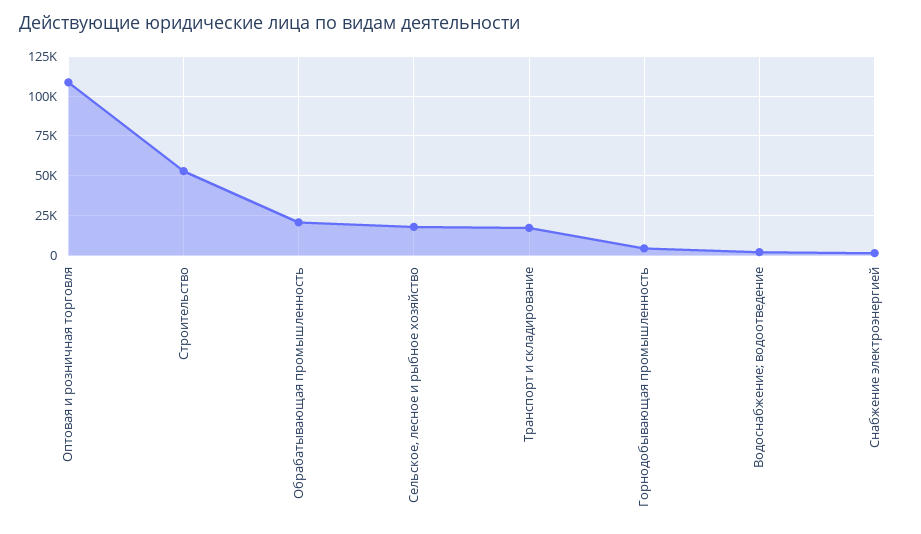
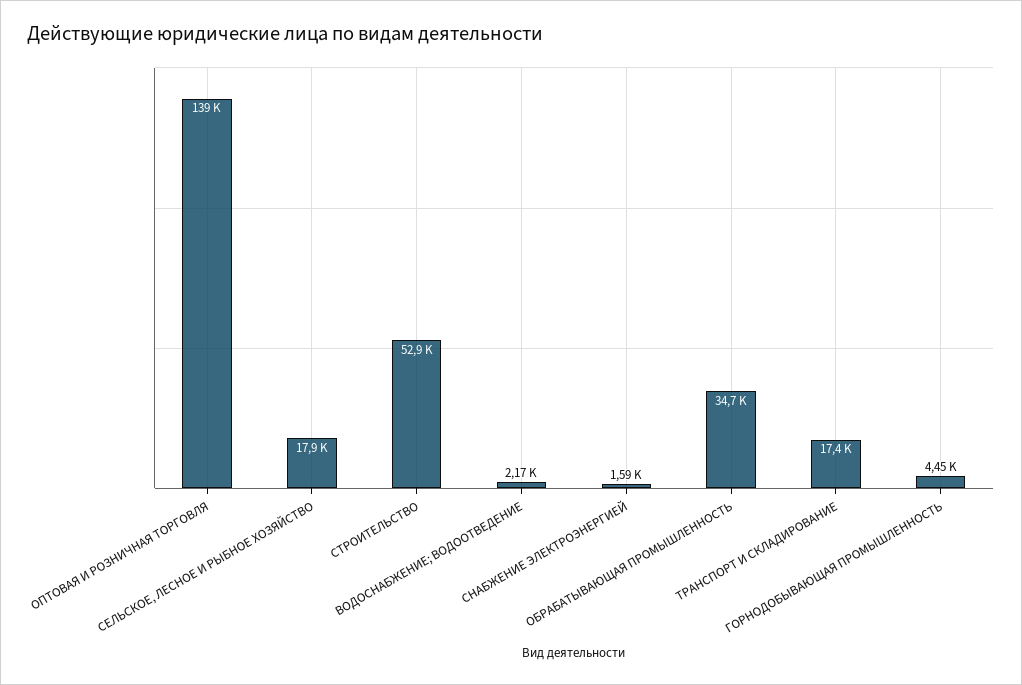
Оптовая и розничная торговля: 110000 -> 139000
Обрабатывающая промышленность: 20000 -> 34700

